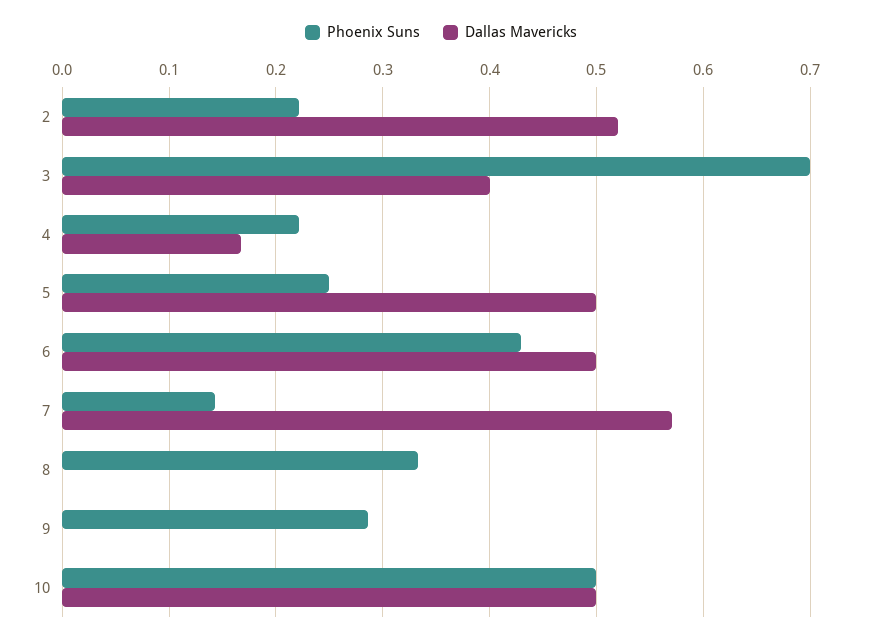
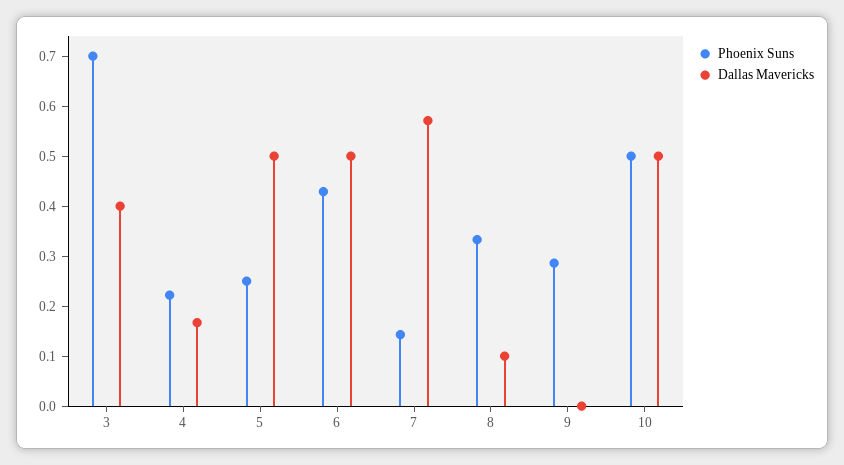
Phoenix Suns, 2: 0.22 -> none
Dallas Mavericks, 2: 0.52 -> none
Dallas Mavericks, 8: 0 -> 0.1

